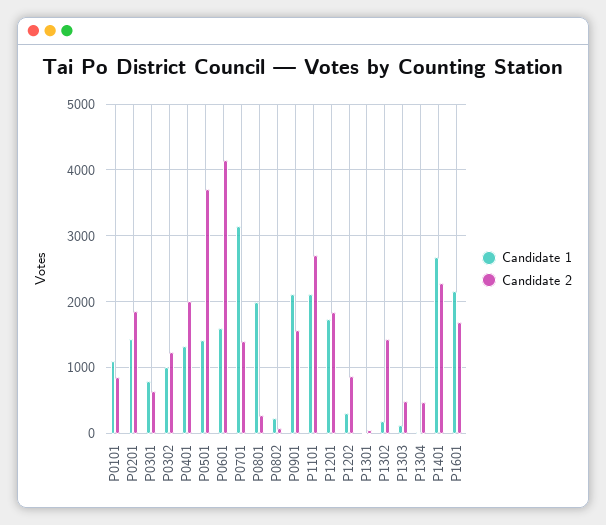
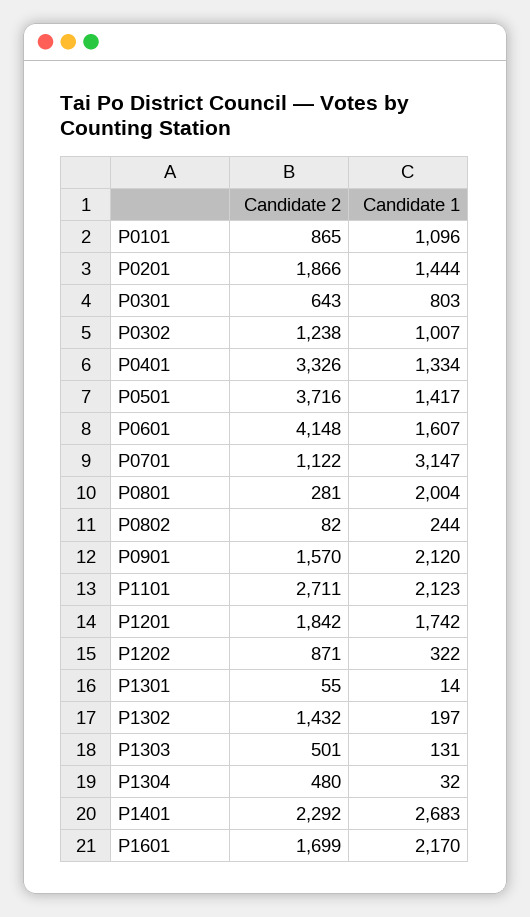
Candidate 2, P0401: 2000 -> 3326
Candidate 2, P0701: 1400 -> 1122

